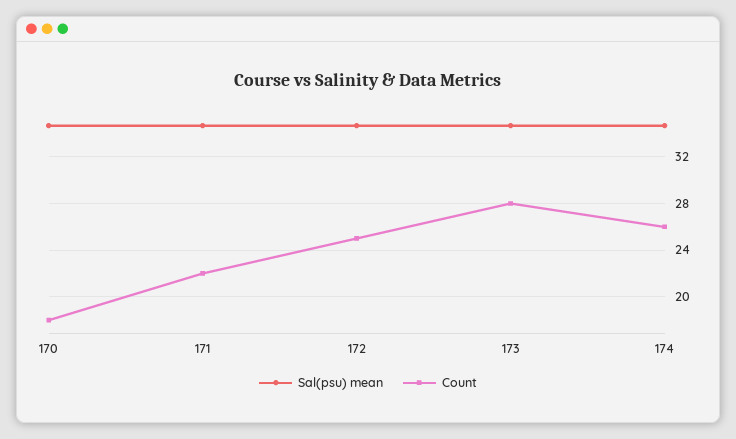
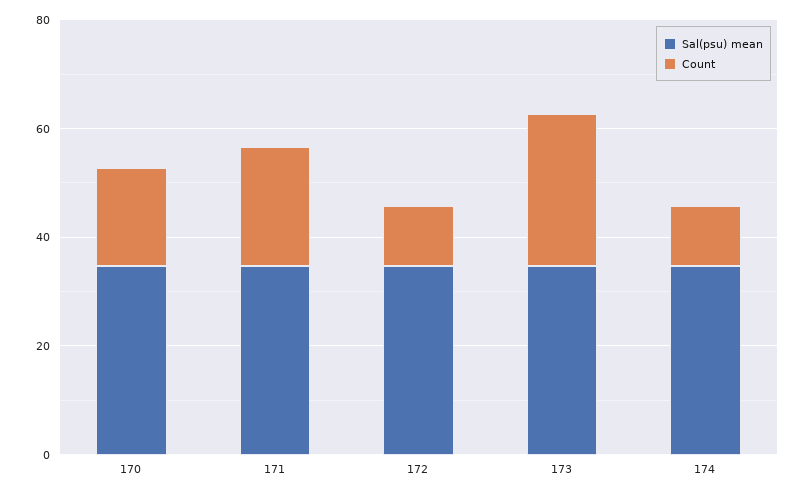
Count, 172: 25 -> 10
Count, 174: 26 -> 10

